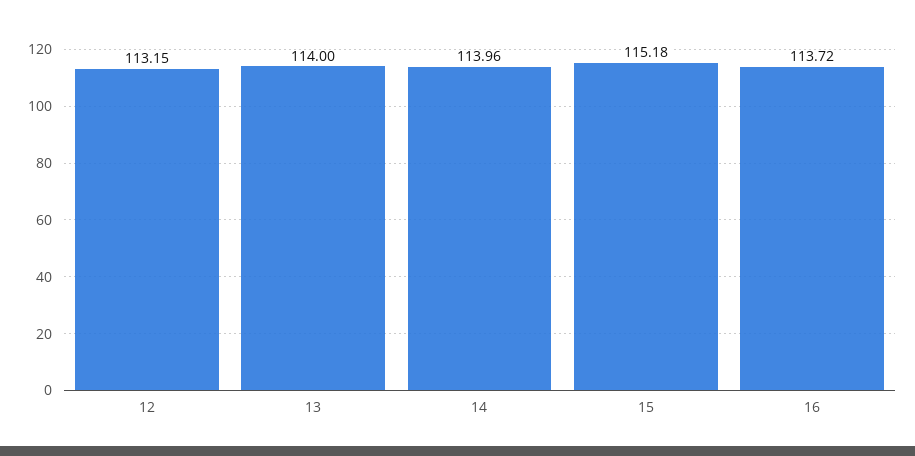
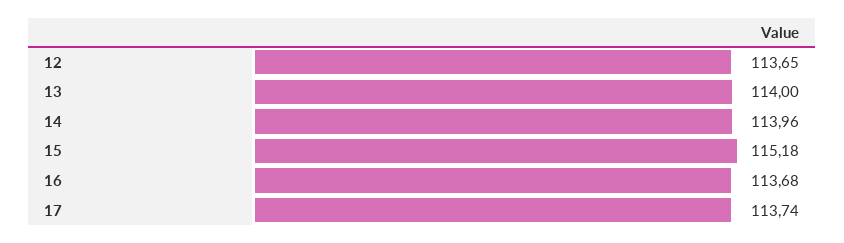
12: 113.15 -> 113.65
16: 113.72 -> 113.68
17: none -> 113.74

